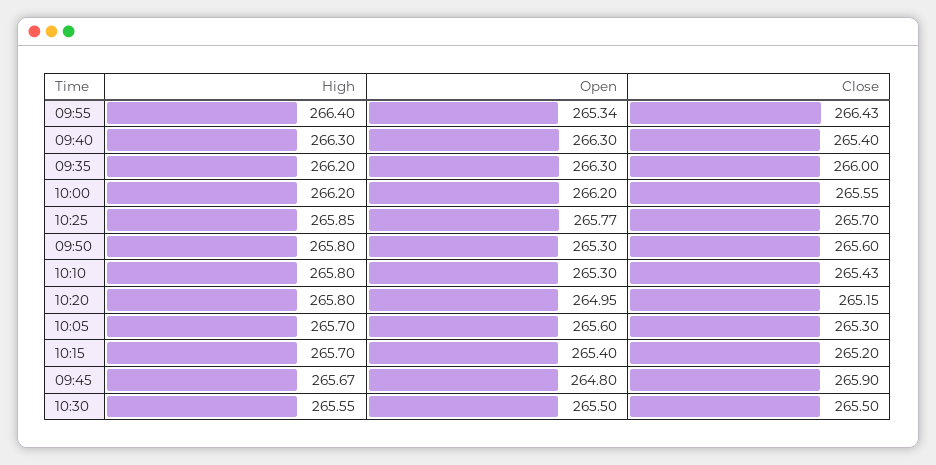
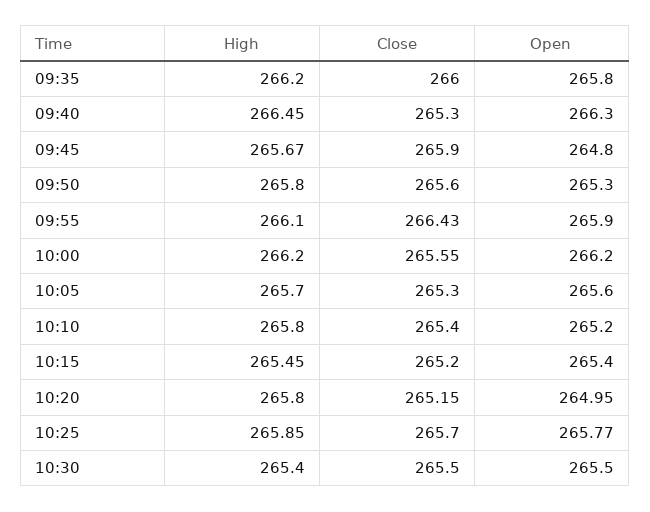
High, 09:55: 266.4 -> 266.1
Open, 09:55: 265.34 -> 265.9
High, 09:40: 266.3 -> 266.45
Close, 09:40: 265.4 -> 265.3
Open, 09:35: 266.3 -> 265.8
Open, 10:10: 265.3 -> 265.2
Close, 10:10: 265.43 -> 265.4
High, 10:15: 265.7 -> 265.45
High, 10:30: 265.55 -> 265.4

